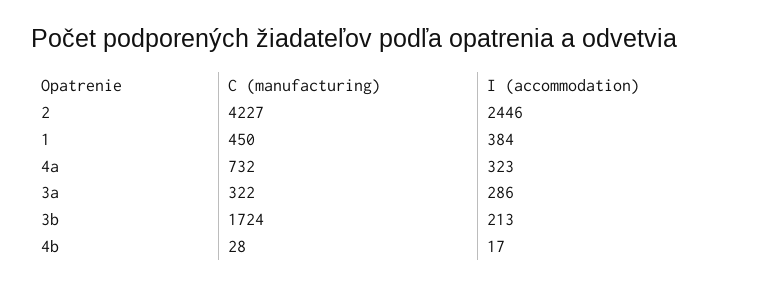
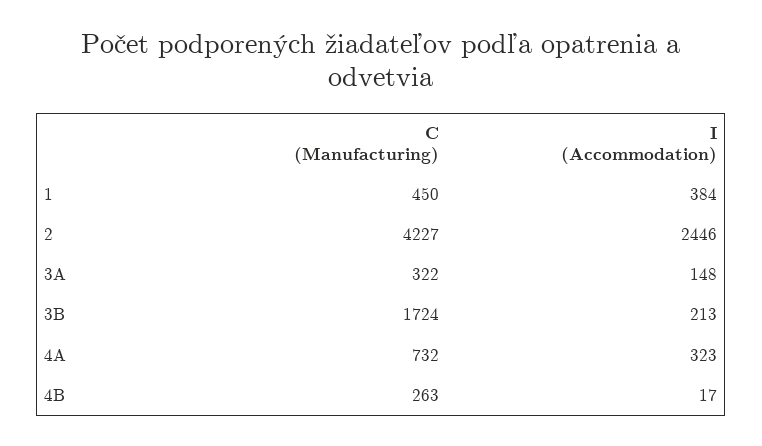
I (accommodation), 3a: 286 -> 148
C (manufacturing), 4b: 28 -> 263

